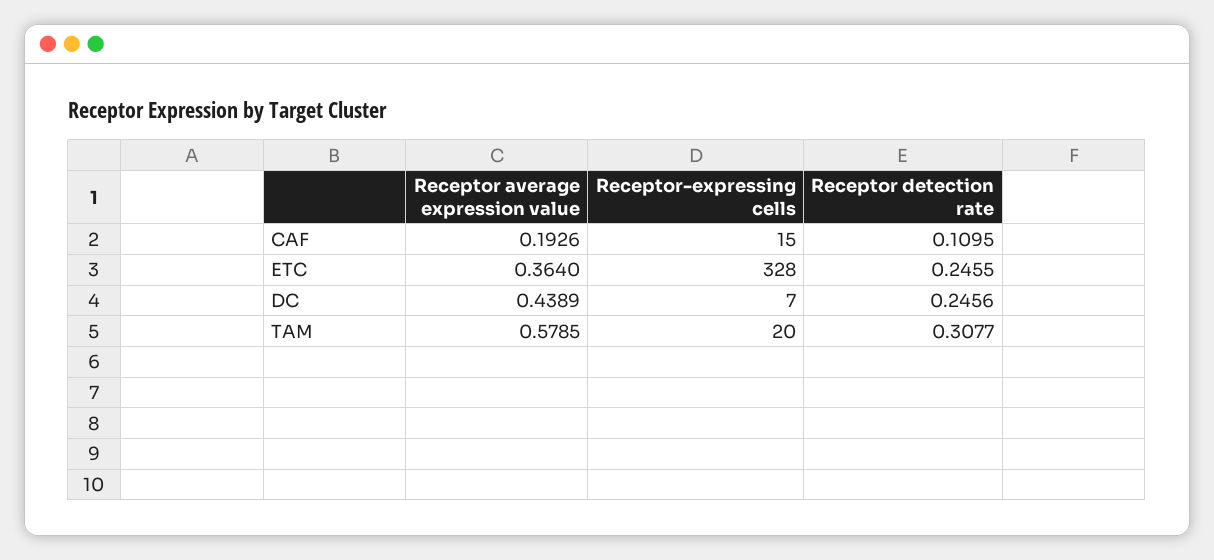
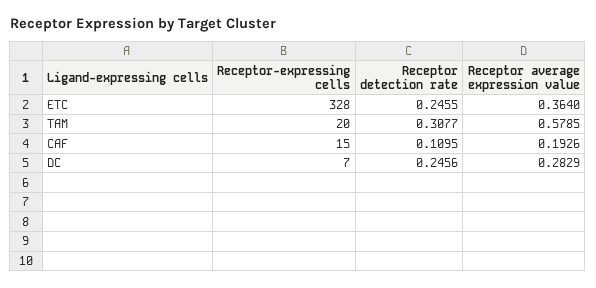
Receptor average expression value, DC: 0.4389 -> 0.2829

